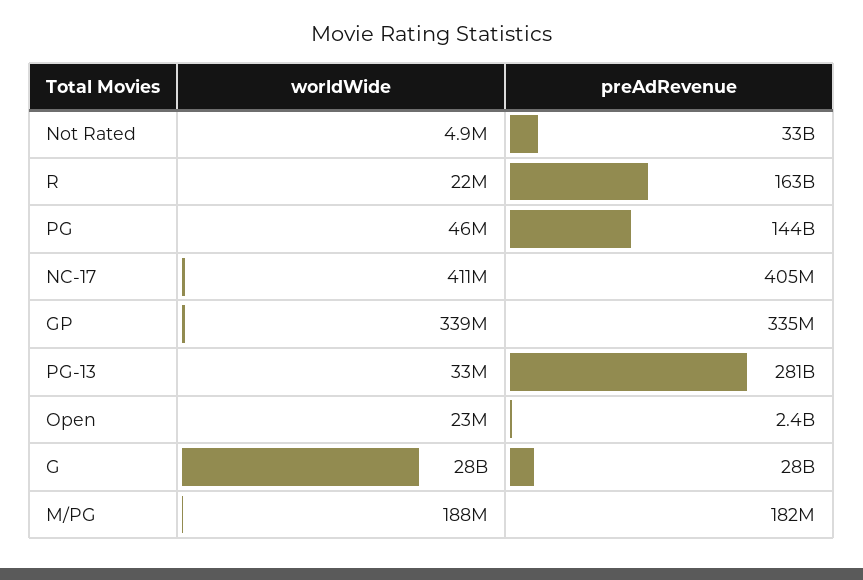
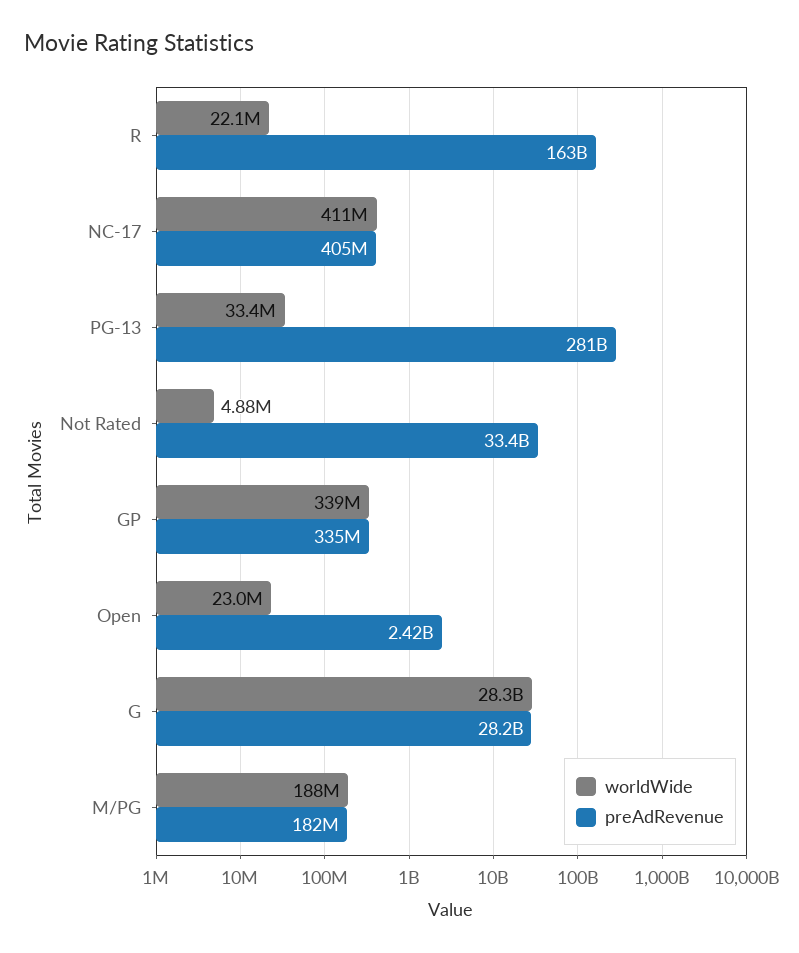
worldWide, PG: 46000000 -> none
preAdRevenue, PG: 144000000000 -> none

